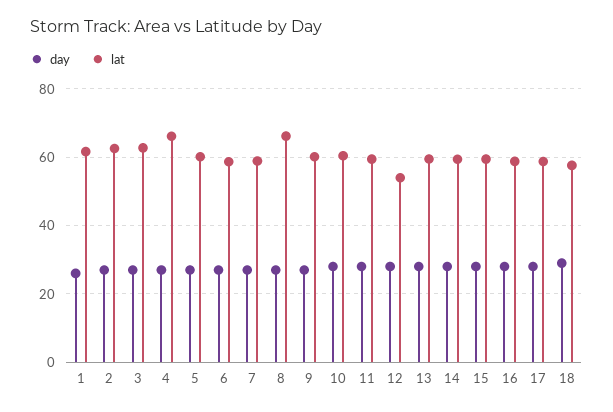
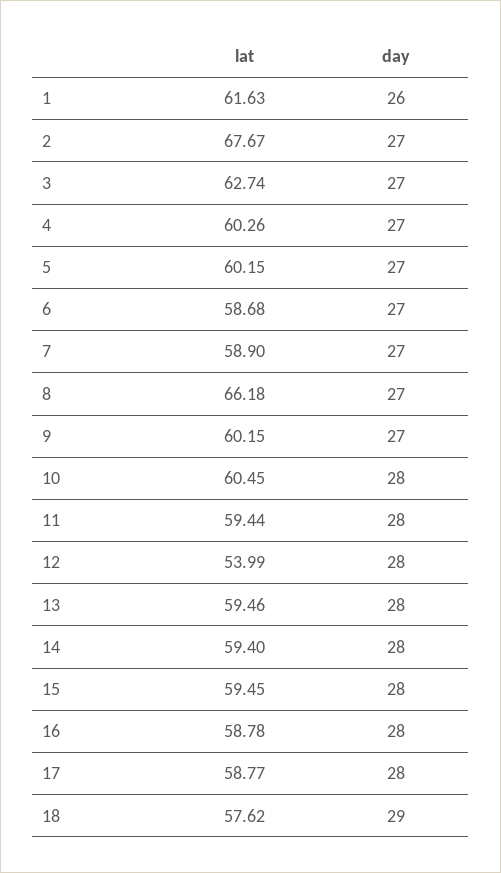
lat, 2: 62 -> 67.67
lat, 4: 66 -> 60.26

